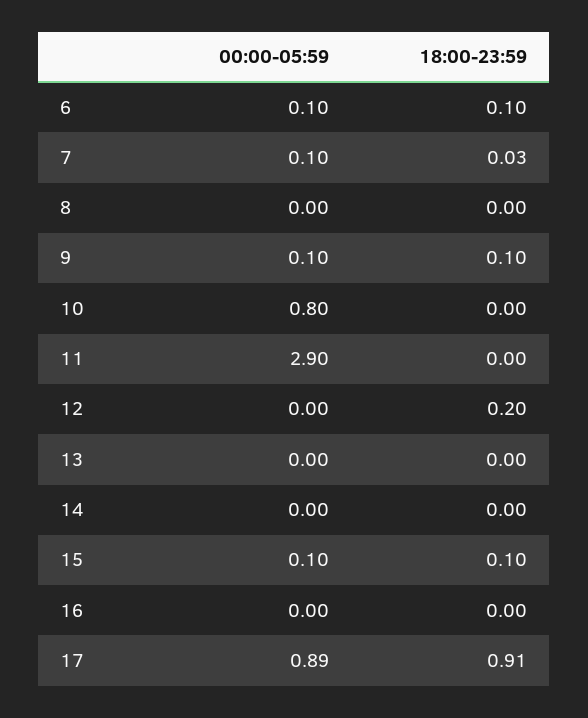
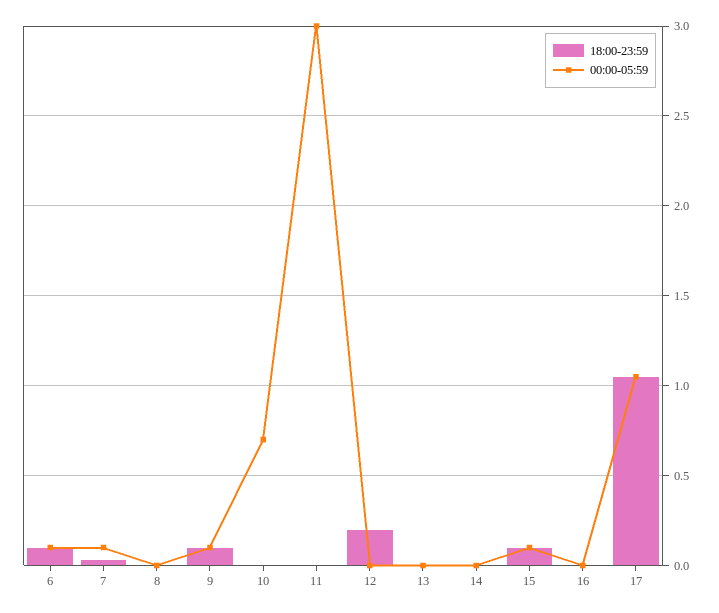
00:00-05:59, 10: 0.8 -> 0.7
00:00-05:59, 11: 2.9 -> 3
00:00-05:59, 17: 0.89 -> 1.05
18:00-23:59, 17: 0.91 -> 1.05

